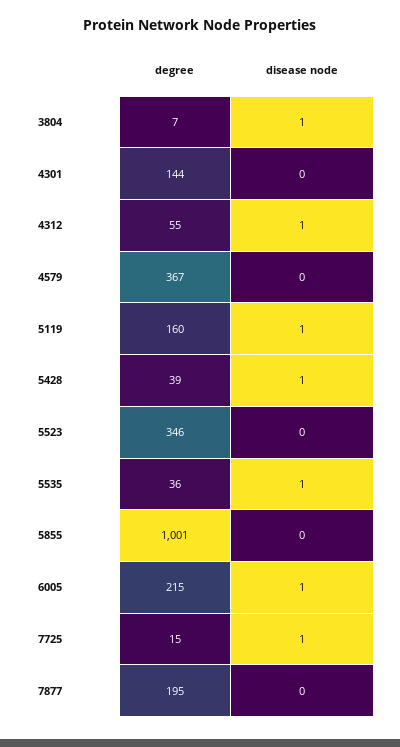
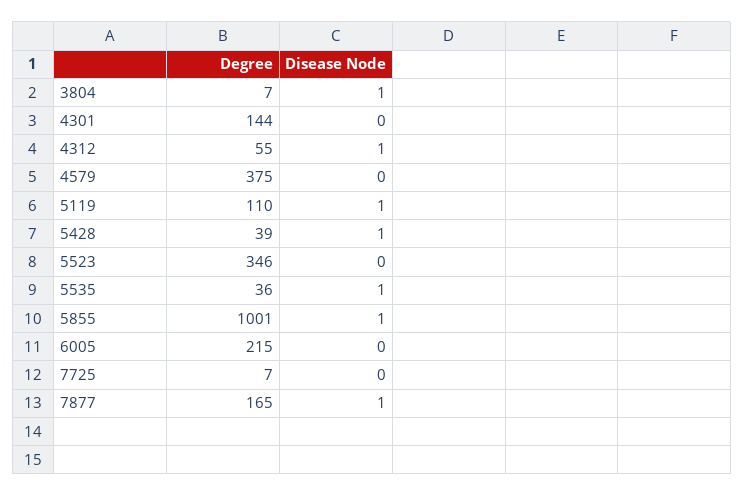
degree, 4579: 367 -> 375
degree, 5119: 160 -> 110
disease node, 5855: 0 -> 1
disease node, 6005: 1 -> 0
degree, 7725: 15 -> 7
disease node, 7725: 1 -> 0
degree, 7877: 195 -> 165
disease node, 7877: 0 -> 1

